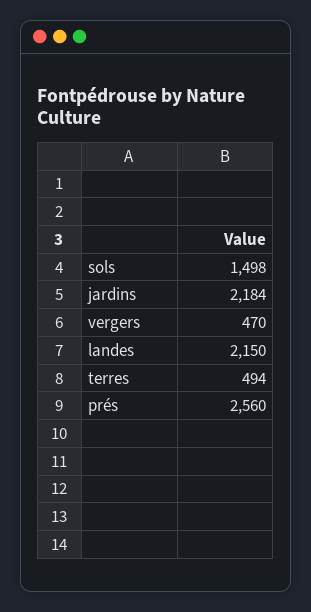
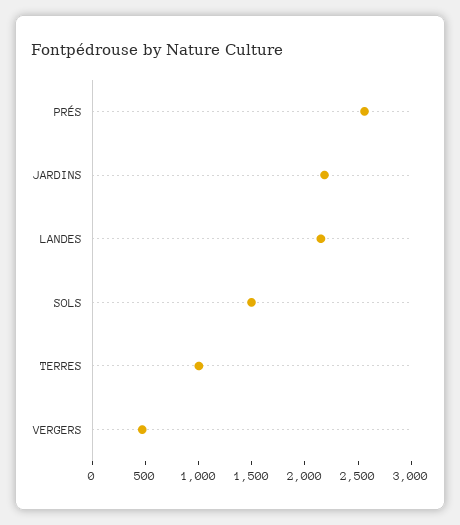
terres: 494 -> 1000

